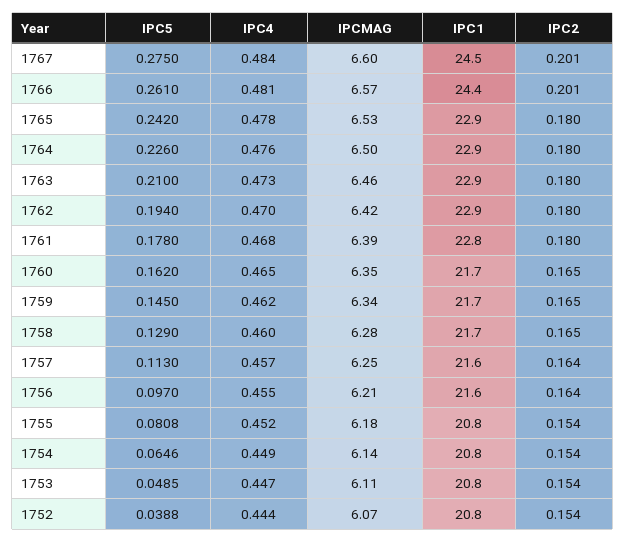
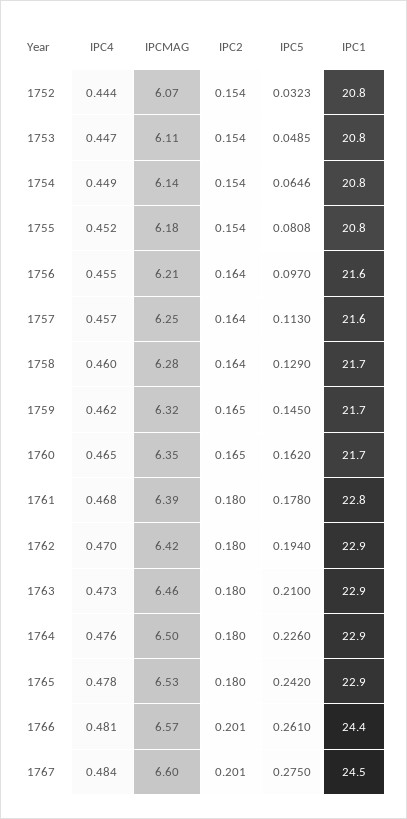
IPCMAG, 1759: 6.34 -> 6.32
IPC2, 1758: 0.165 -> 0.164
IPC5, 1752: 0.0388 -> 0.0323

